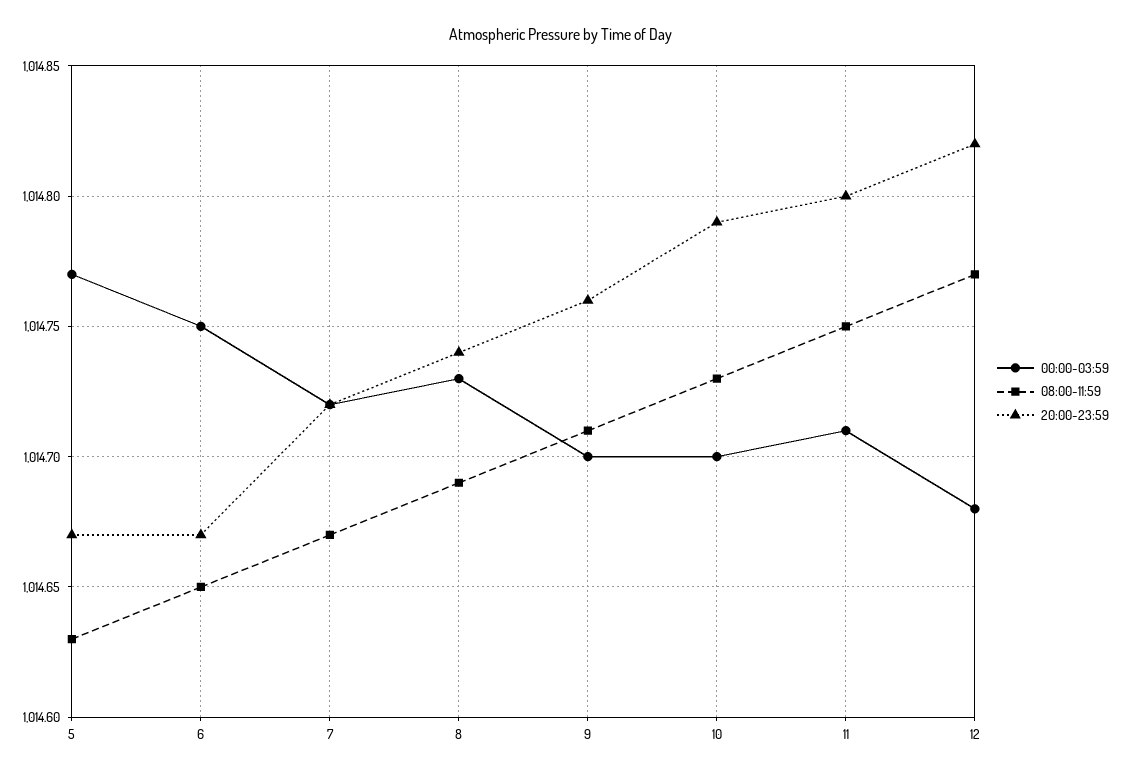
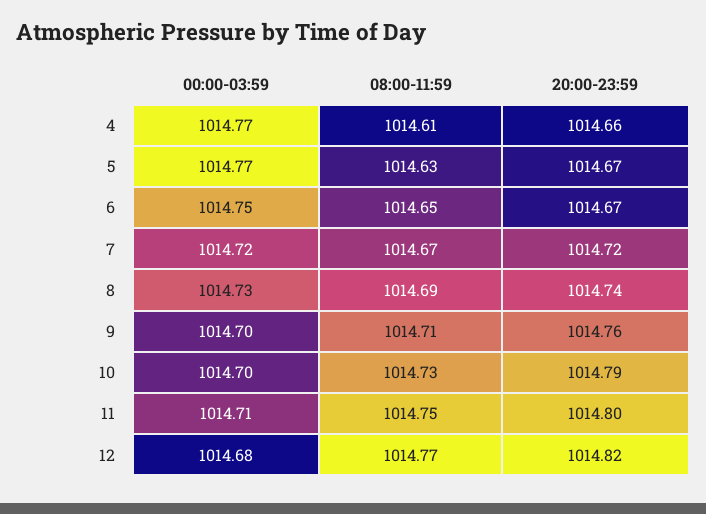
00:00-03:59, 4: none -> 1014.77
08:00-11:59, 4: none -> 1014.61
20:00-23:59, 4: none -> 1014.66

